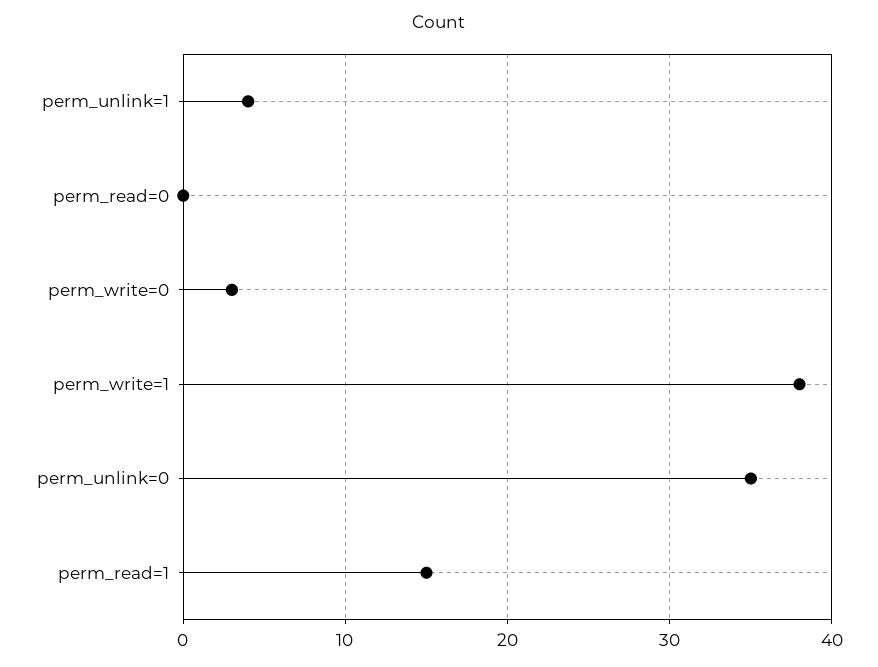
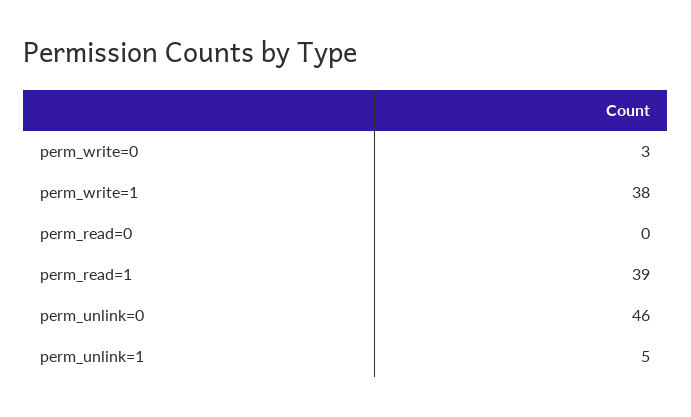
perm_unlink=1: 4 -> 5
perm_unlink=0: 35 -> 46
perm_read=1: 15 -> 39

